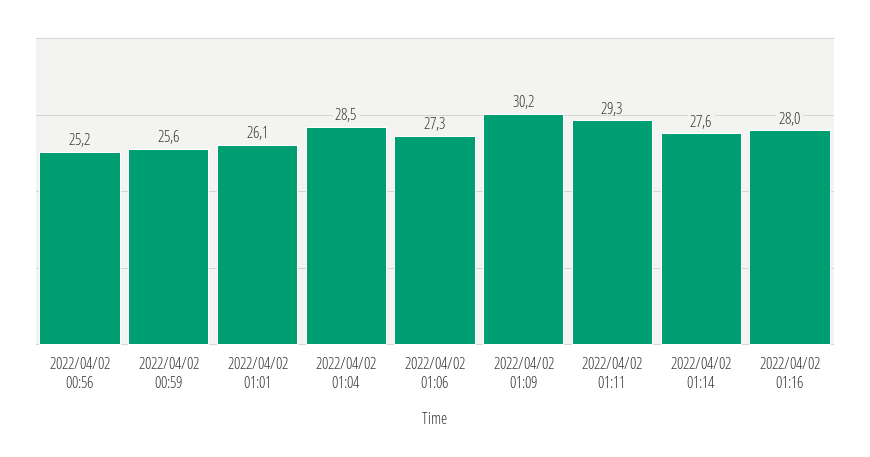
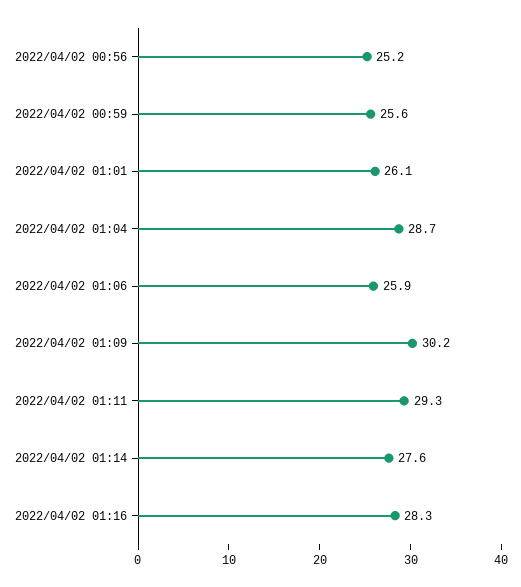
2022/04/02 01:04: 28.5 -> 28.7
2022/04/02 01:06: 27.3 -> 25.9
2022/04/02 01:16: 28 -> 28.3

